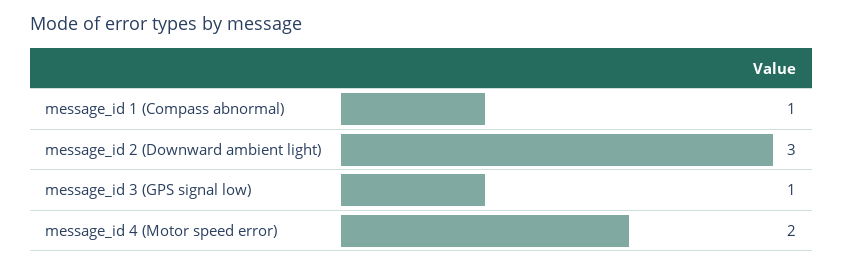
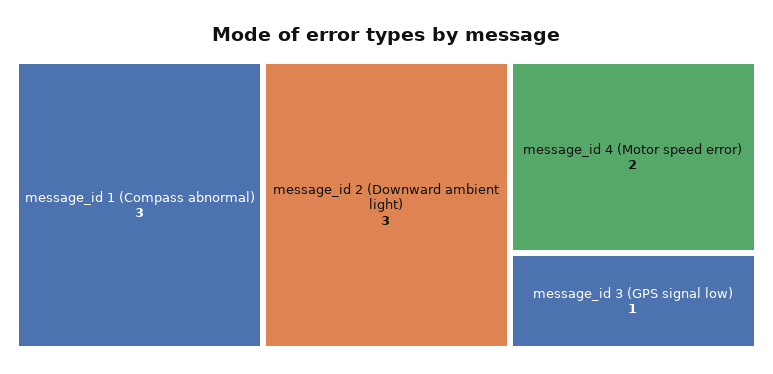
message_id 1 (Compass abnormal): 1 -> 3

